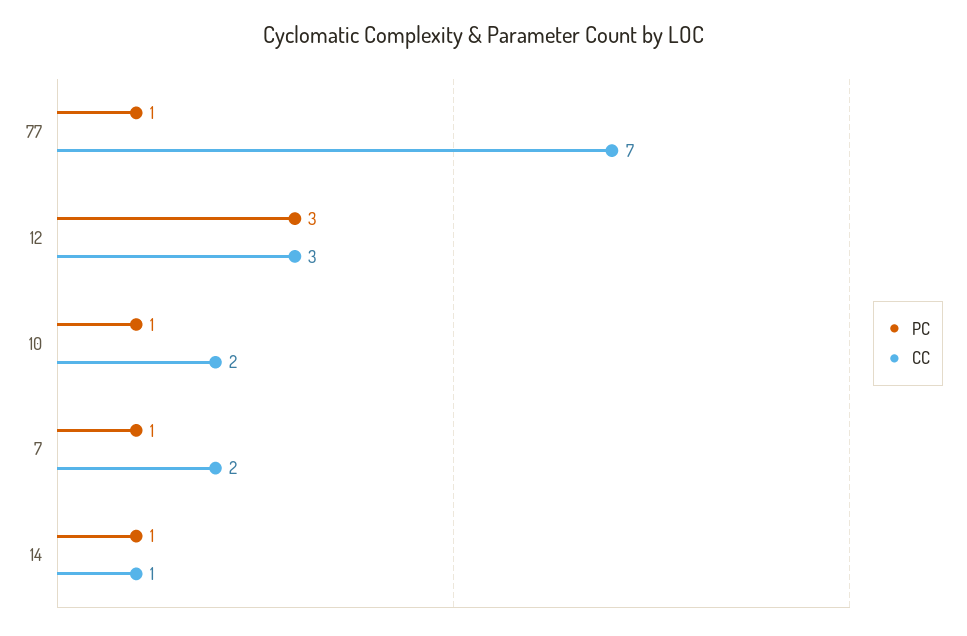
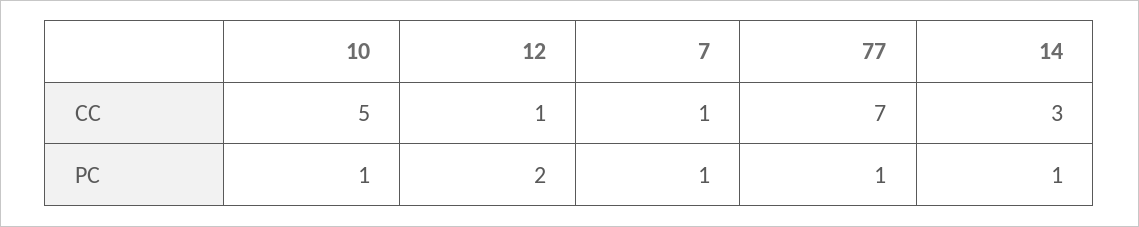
PC, 12: 3 -> 2
CC, 12: 3 -> 1
CC, 10: 2 -> 5
CC, 7: 2 -> 1
CC, 14: 1 -> 3

